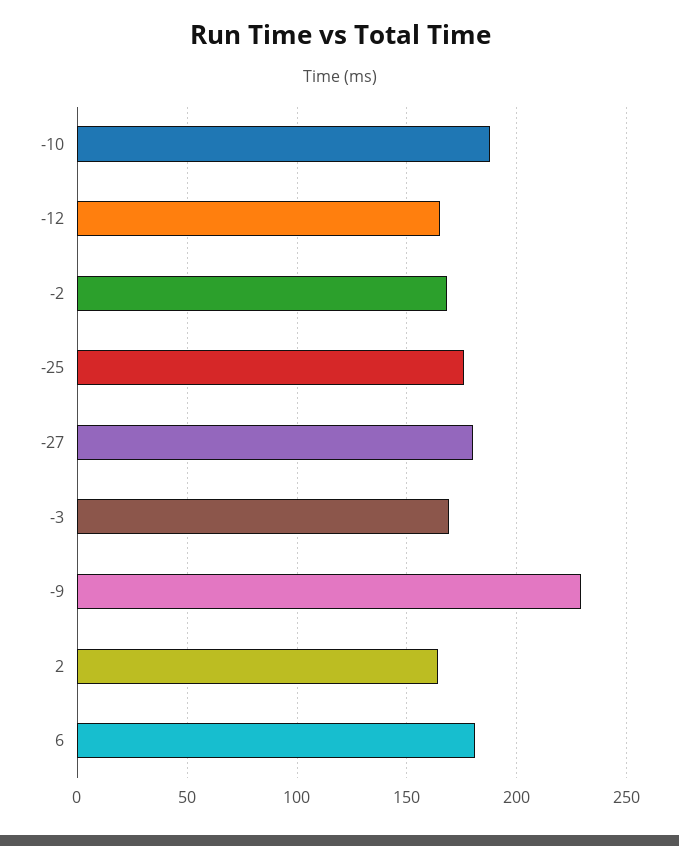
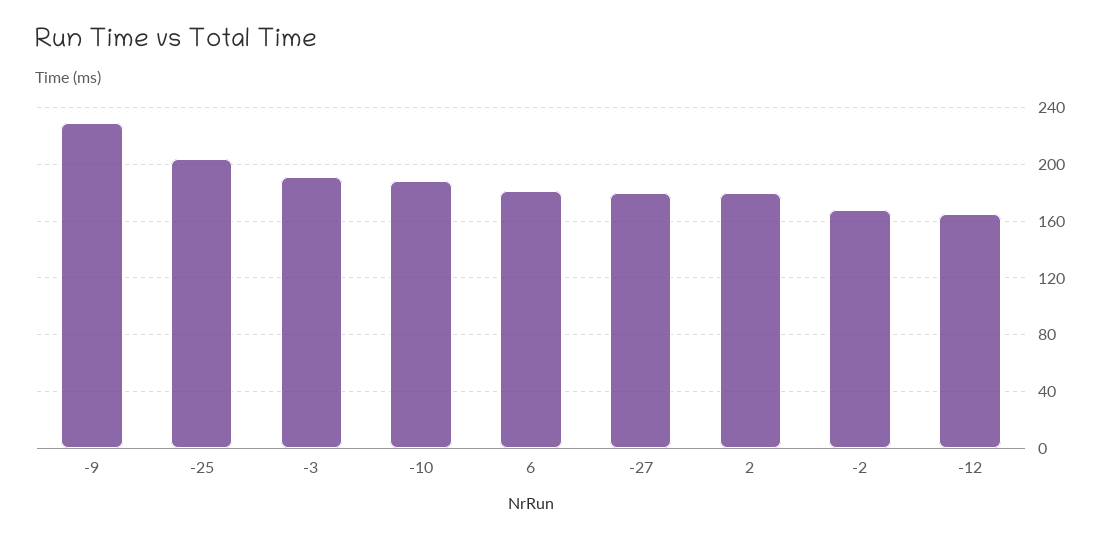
-25: 175 -> 205
-3: 170 -> 190
2: 165 -> 180

